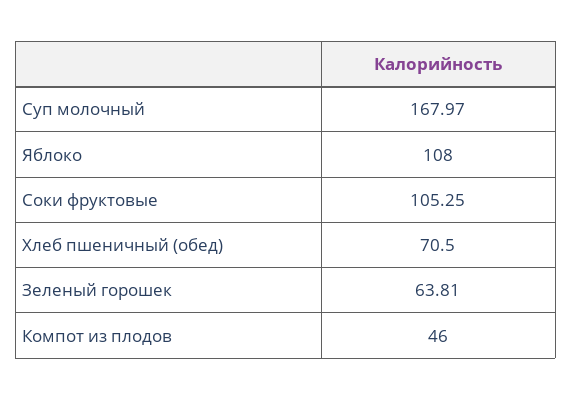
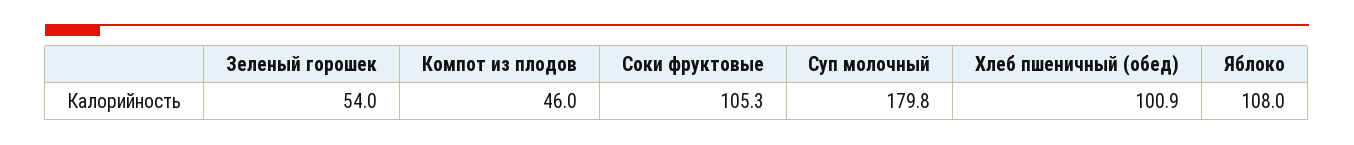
Суп молочный: 167.97 -> 179.8
Хлеб пшеничный (обед): 70.5 -> 100.9
Зеленый горошек: 63.81 -> 54

